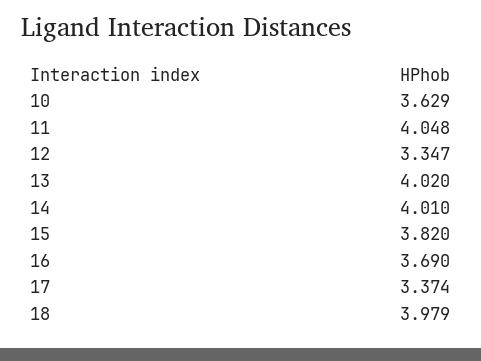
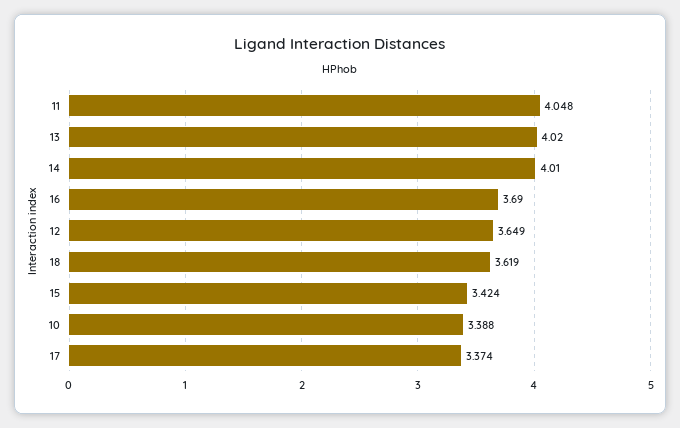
10: 3.629 -> 3.388
12: 3.347 -> 3.649
15: 3.82 -> 3.424
18: 3.979 -> 3.619

